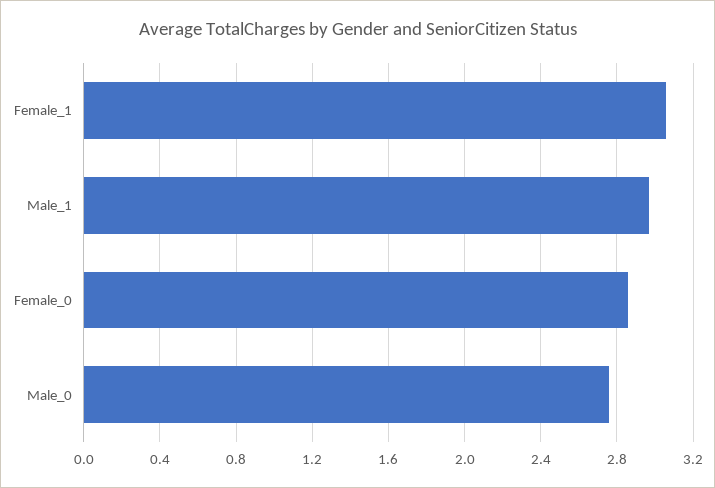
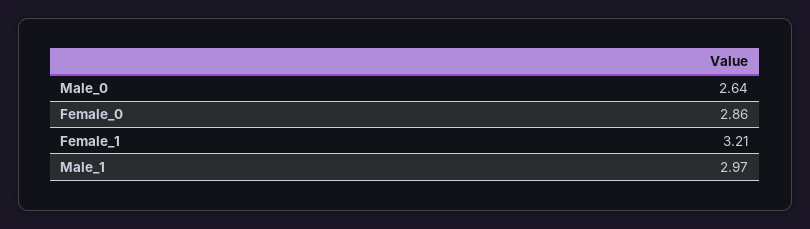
Female_1: 3.05 -> 3.21
Male_0: 2.75 -> 2.64

